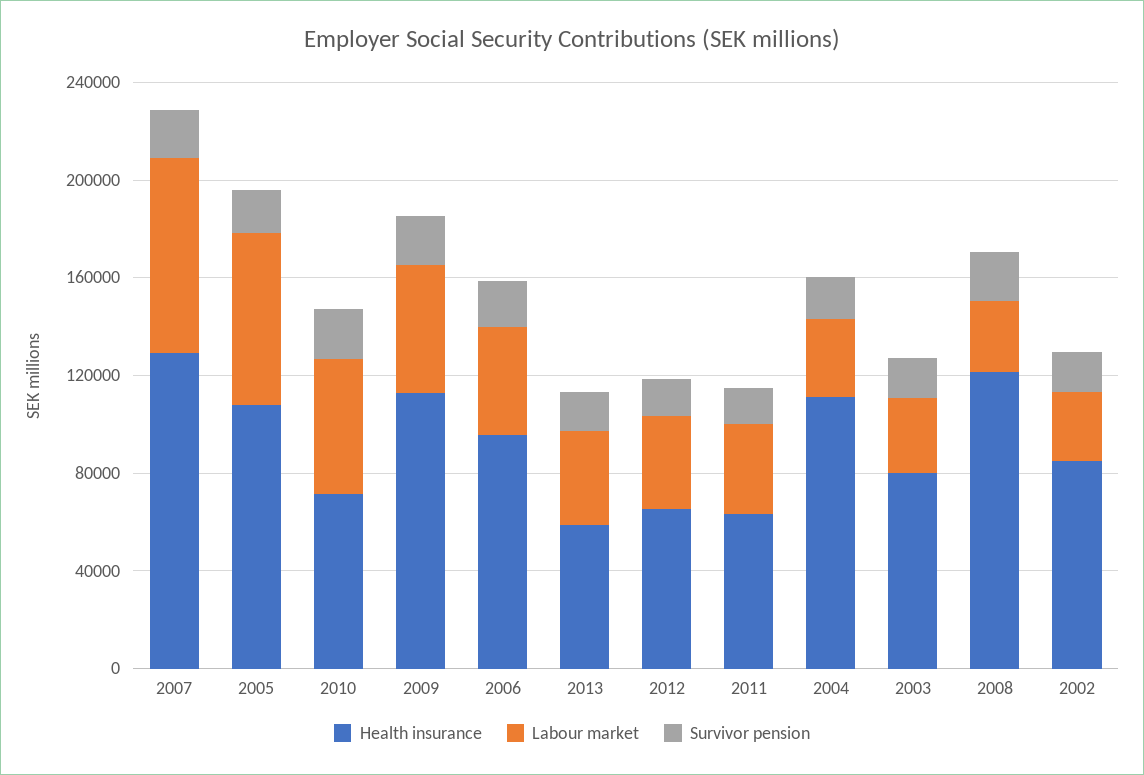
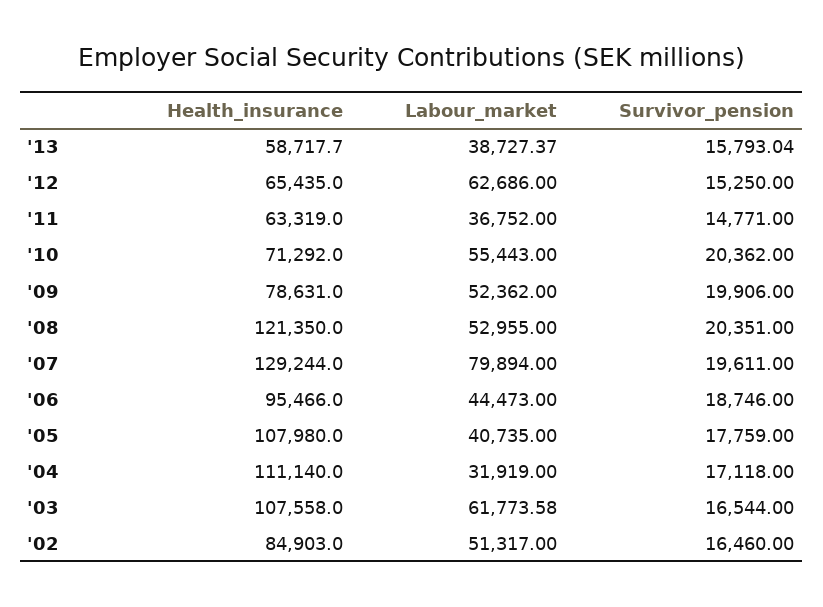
Labour market, 2005: 70000 -> 40735
Health insurance, 2009: 110000 -> 78631
Labour market, 2012: 40000 -> 62686
Health insurance, 2003: 80000 -> 107558
Labour market, 2003: 30000 -> 61773.58
Labour market, 2008: 30000 -> 52955
Labour market, 2002: 30000 -> 51317

